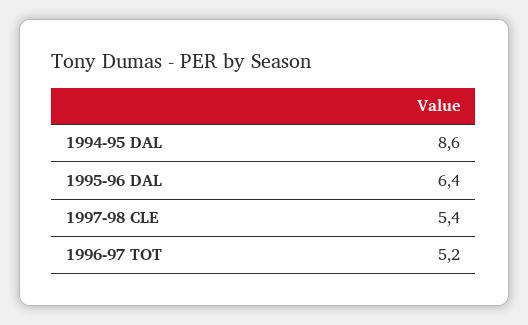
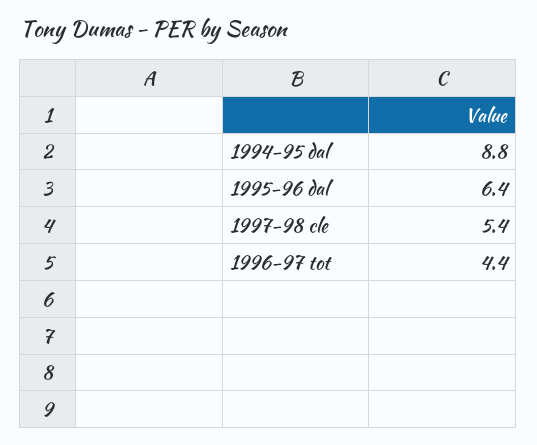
1994-95 DAL: 8.6 -> 8.8
1996-97 TOT: 5.2 -> 4.4

